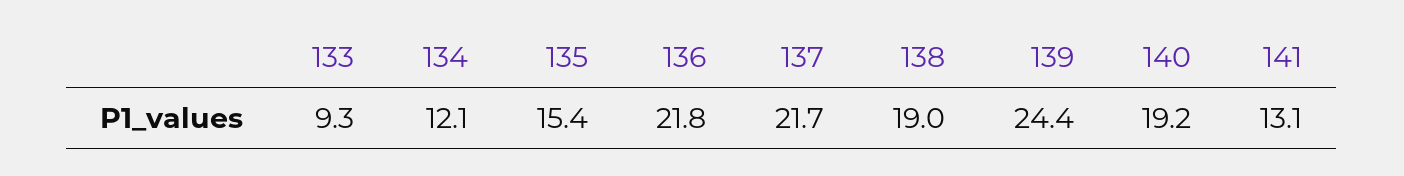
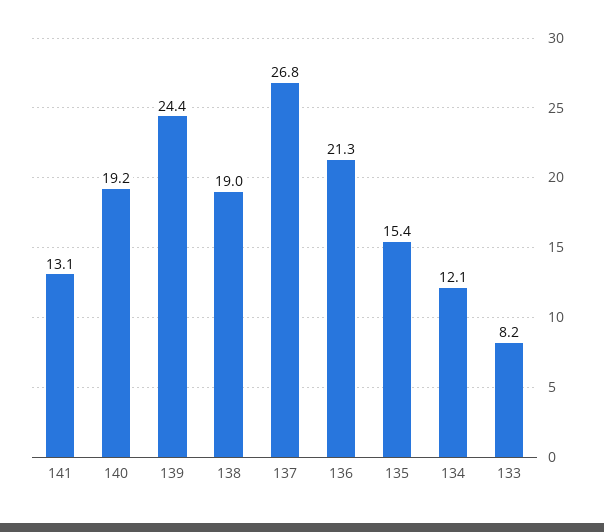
133: 9.3 -> 8.2
136: 21.8 -> 21.3
137: 21.7 -> 26.8

